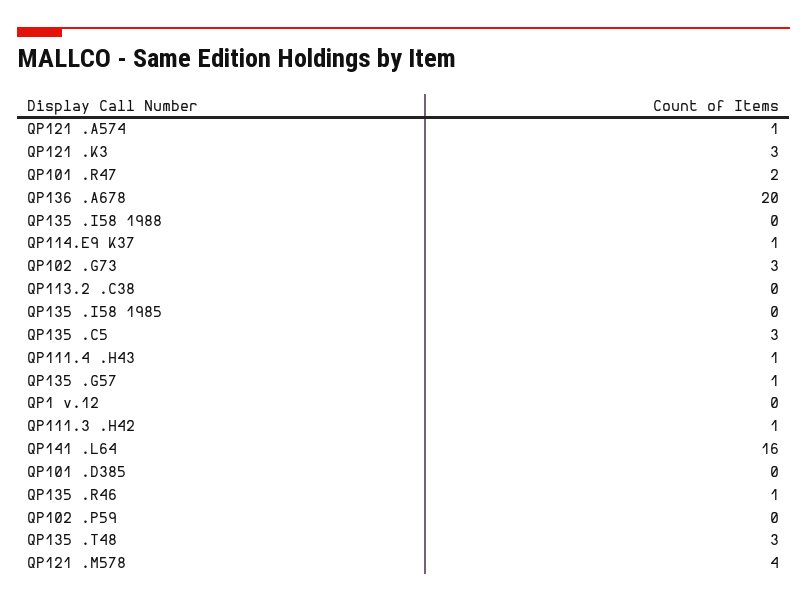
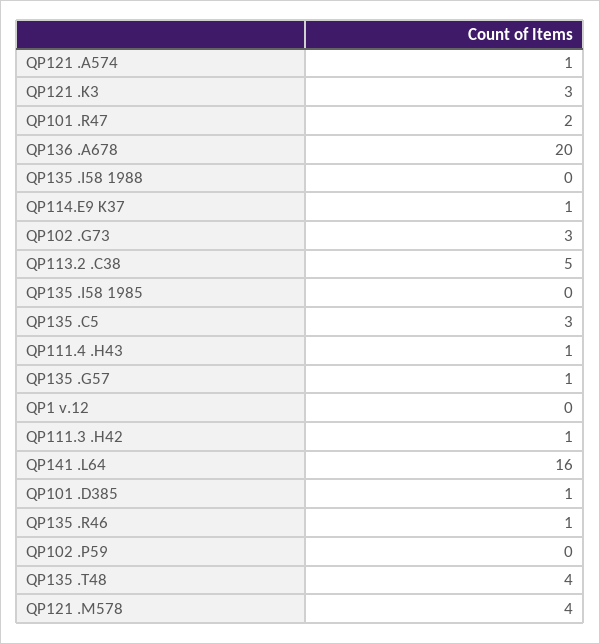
QP113.2 .C38: 0 -> 5
QP101 .D385: 0 -> 1
QP135 .T48: 3 -> 4

